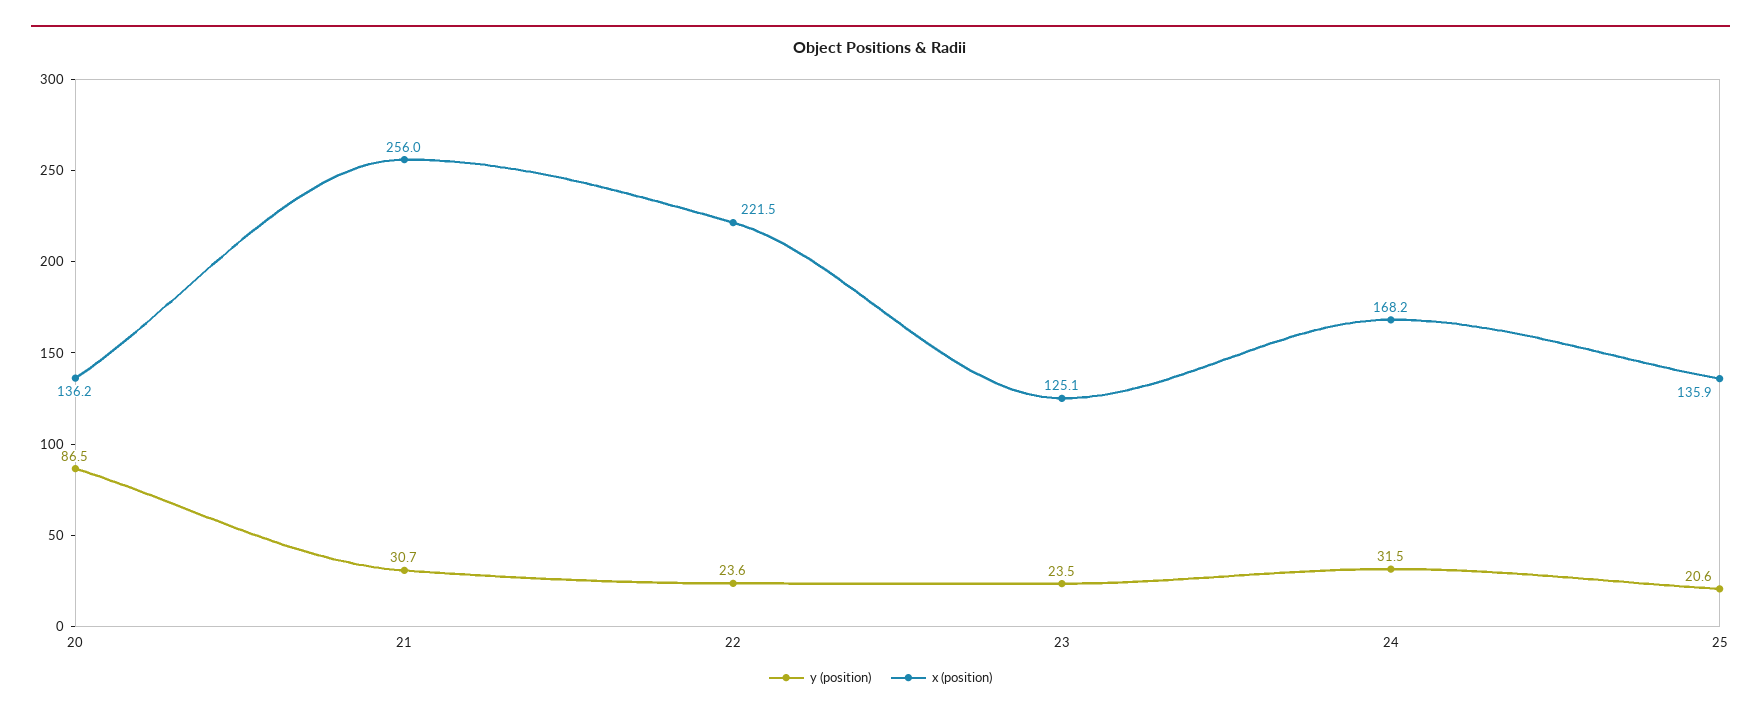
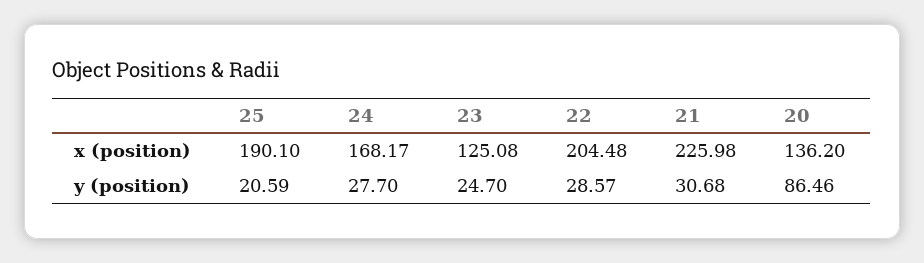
x (position), 21: 256 -> 225.98
y (position), 22: 23.6 -> 28.57
x (position), 22: 221.5 -> 204.48
y (position), 23: 23.5 -> 24.7
y (position), 24: 31.5 -> 27.7
x (position), 25: 135.9 -> 190.1

